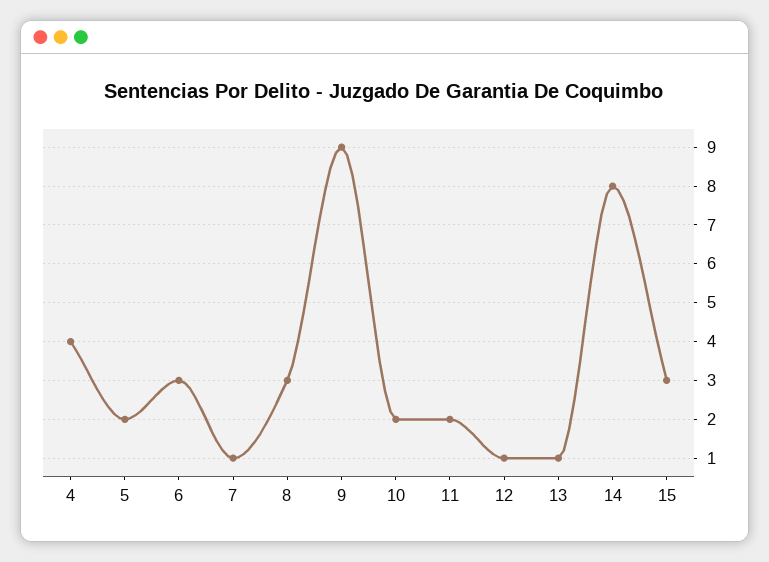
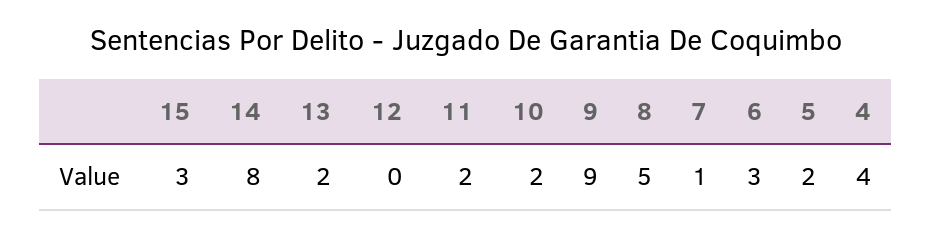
8: 3 -> 5
12: 1 -> 0
13: 1 -> 2

